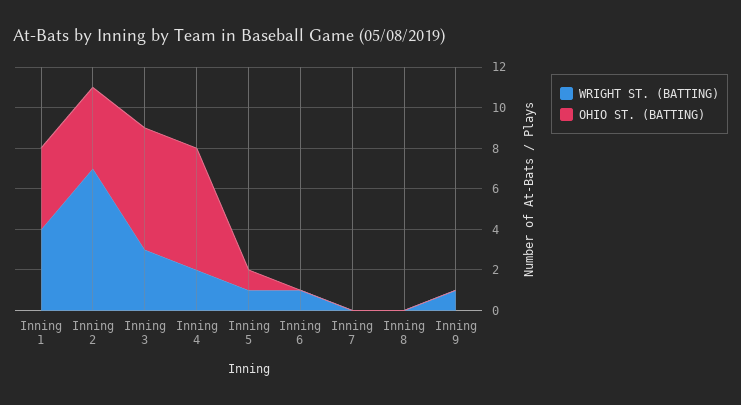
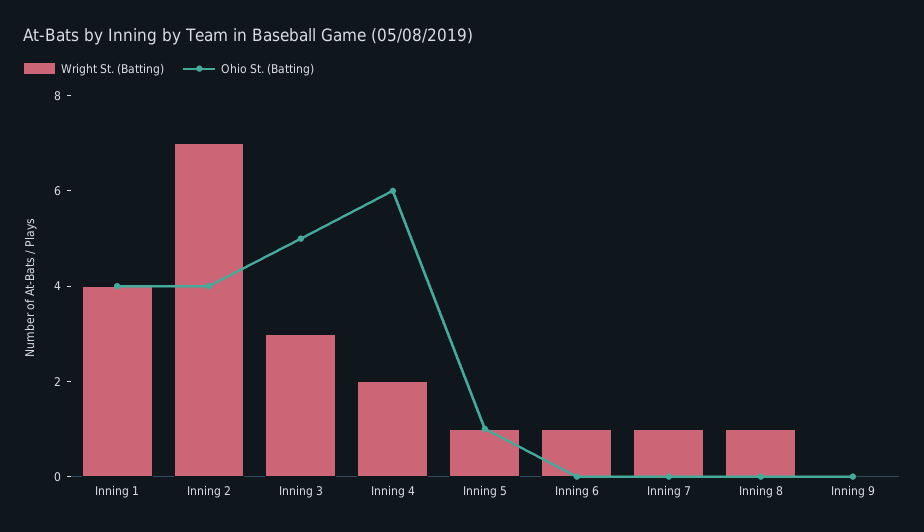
OHIO ST. (BATTING), Inning 3: 6 -> 5
WRIGHT ST. (BATTING), Inning 7: 0 -> 1
WRIGHT ST. (BATTING), Inning 8: 0 -> 1
WRIGHT ST. (BATTING), Inning 9: 1 -> 0

